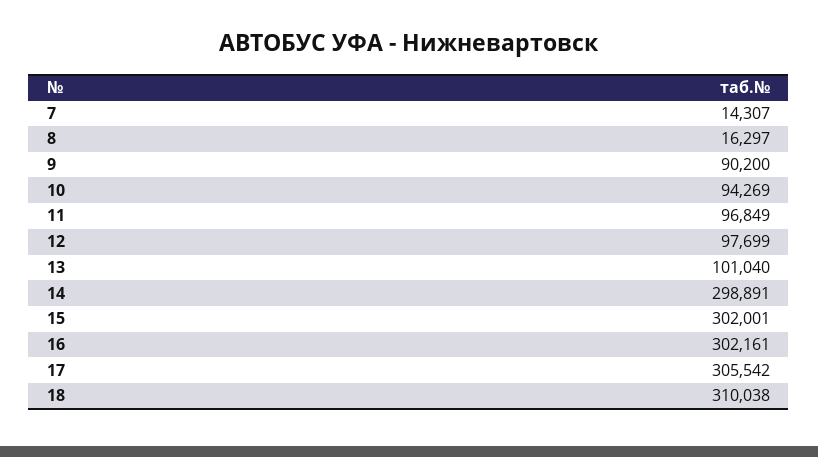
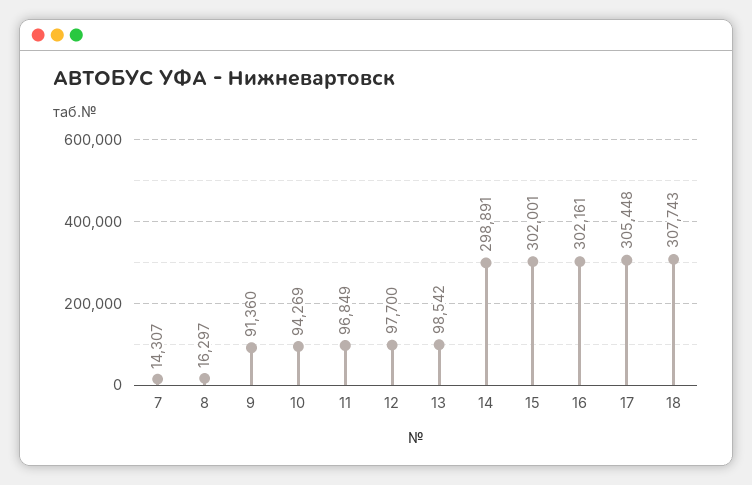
9: 90200 -> 91360
12: 97699 -> 97700
13: 101040 -> 98542
17: 305542 -> 305448
18: 310038 -> 307743

